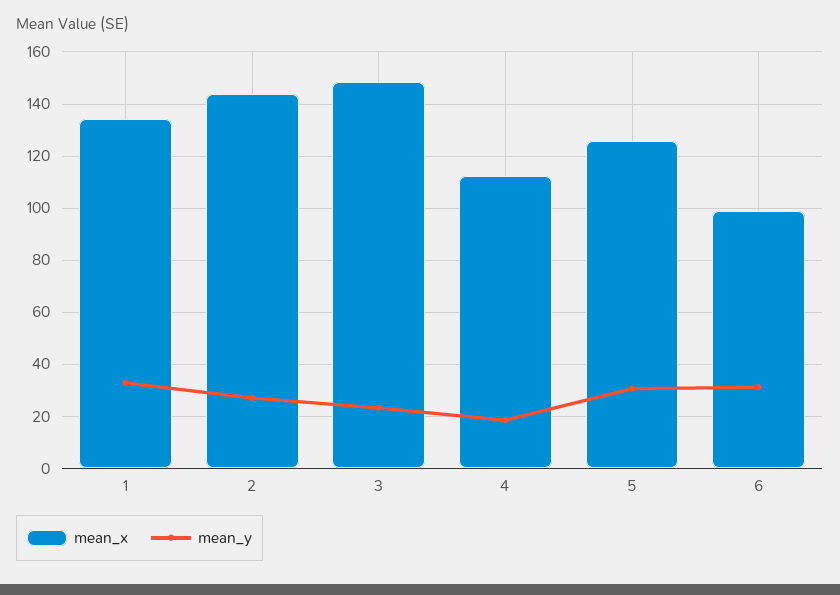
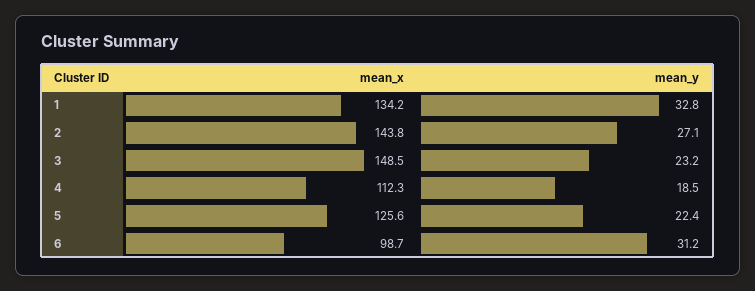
mean_y, 5: 30 -> 22.4

